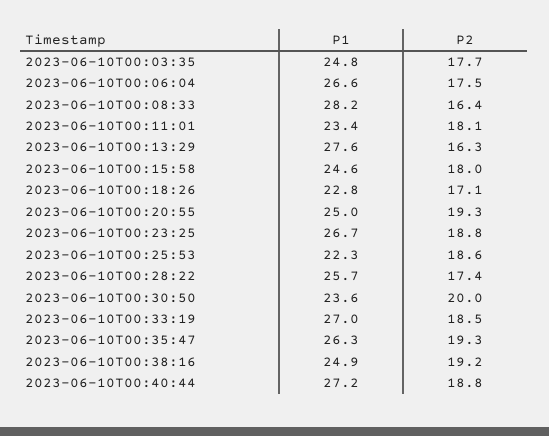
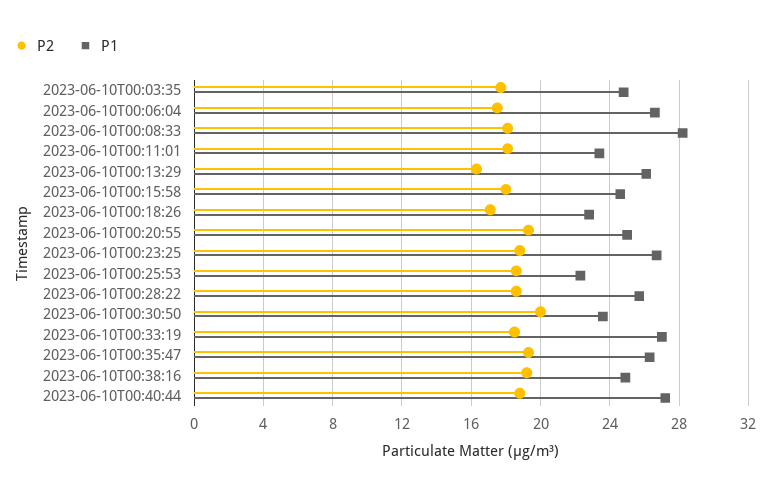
P2, 2023-06-10T00:08:33: 16.4 -> 18
P1, 2023-06-10T00:13:29: 27.6 -> 26
P2, 2023-06-10T00:28:22: 17.4 -> 18.5

